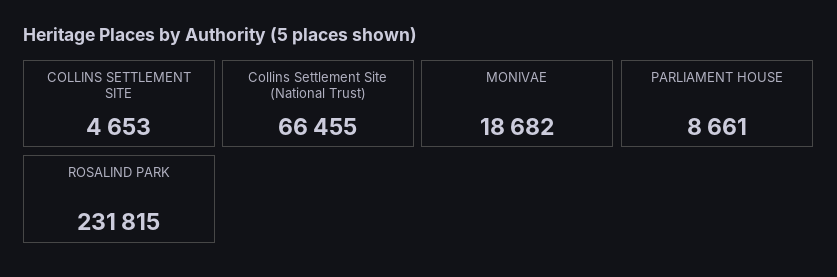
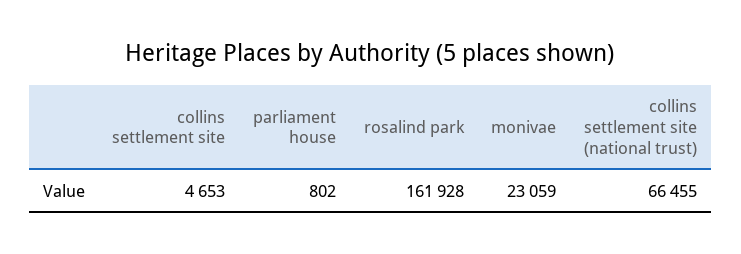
MONIVAE: 18682 -> 23059
PARLIAMENT HOUSE: 8661 -> 802
ROSALIND PARK: 231815 -> 161928

